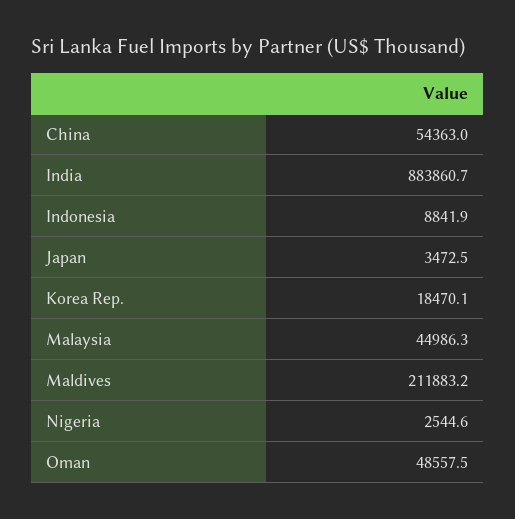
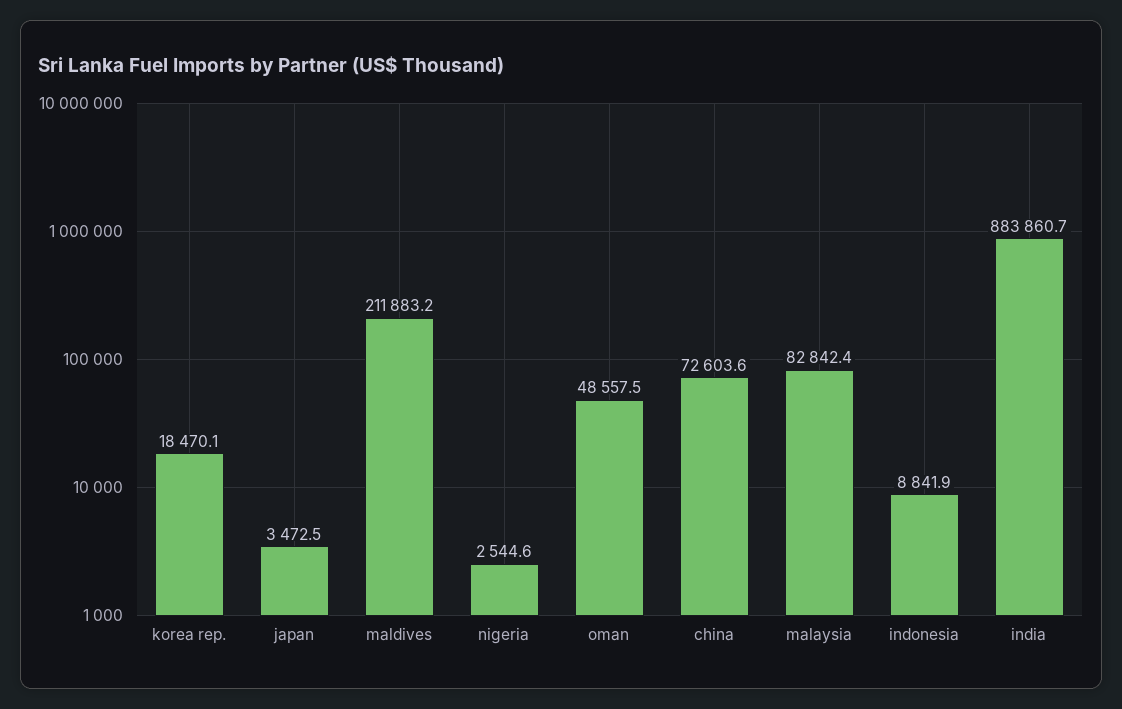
China: 54363 -> 72603.6
Malaysia: 44986.3 -> 82842.4

